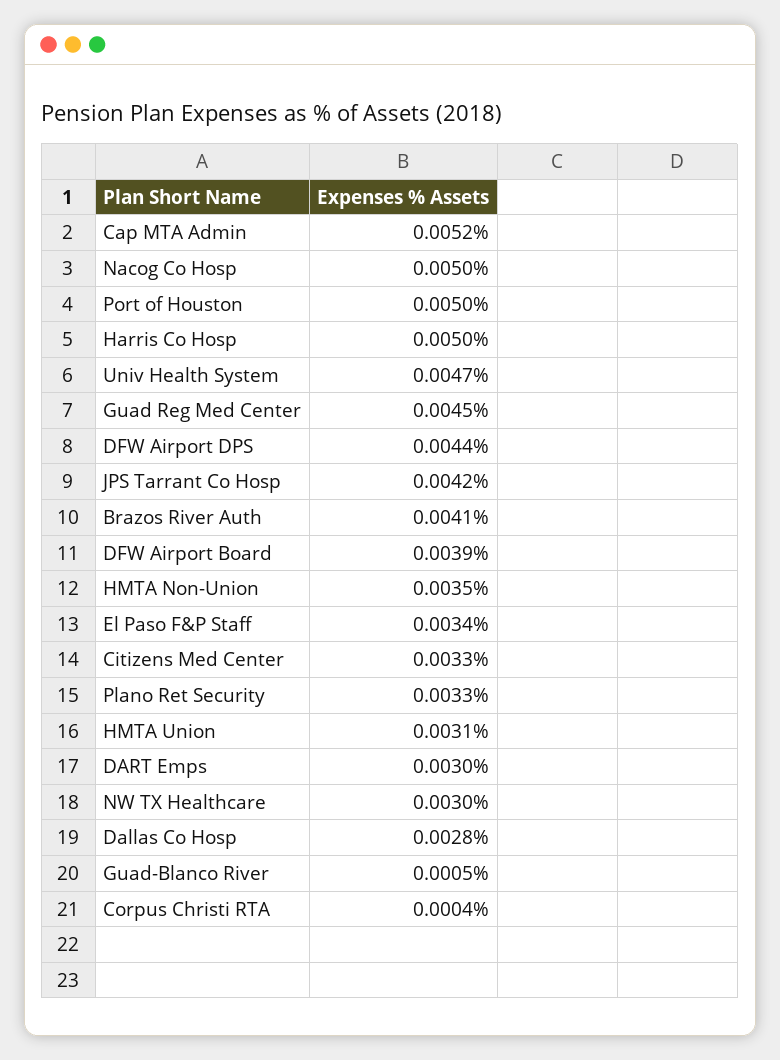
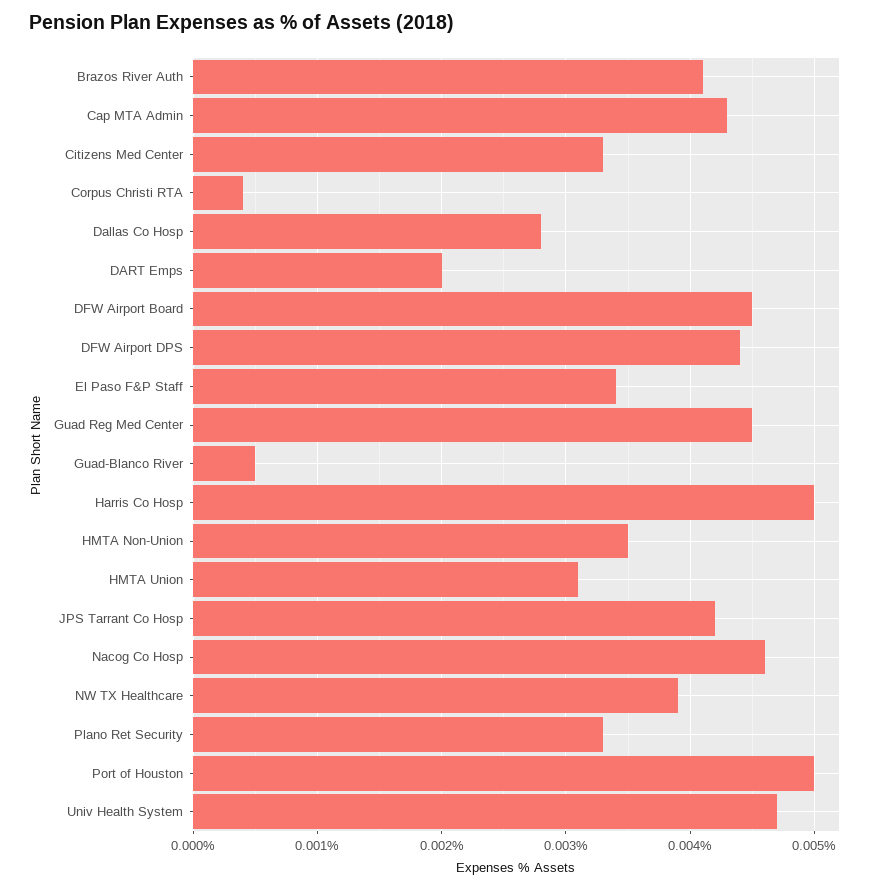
Cap MTA Admin: 0.0052 -> 0.0043
Nacog Co Hosp: 0.005 -> 0.0046
DFW Airport Board: 0.0039 -> 0.0045
DART Emps: 0.003 -> 0.002
NW TX Healthcare: 0.003 -> 0.0039

